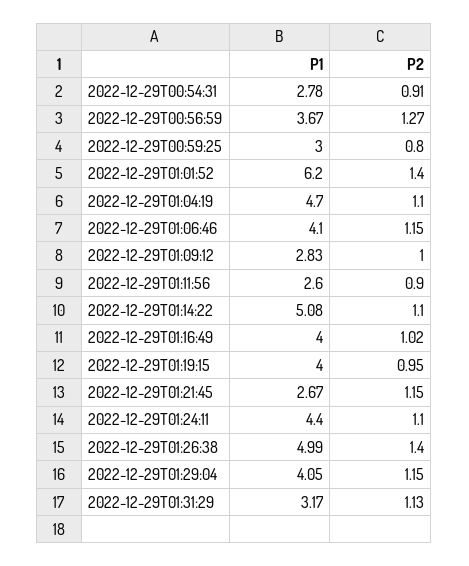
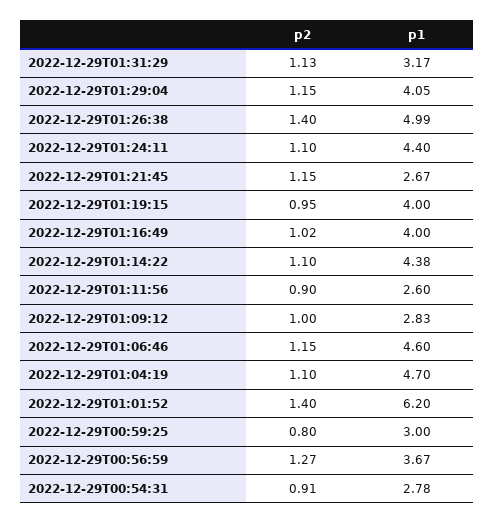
P1, 2022-12-29T01:06:46: 4.1 -> 4.6
P1, 2022-12-29T01:14:22: 5.08 -> 4.38

